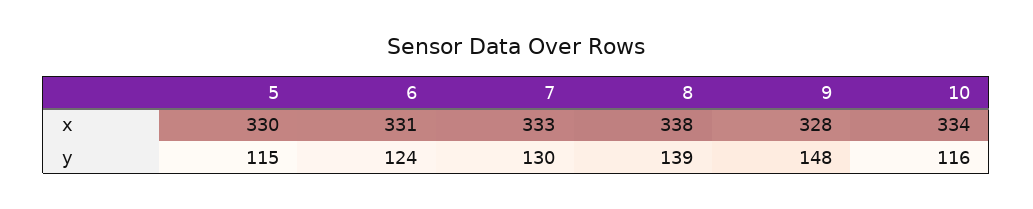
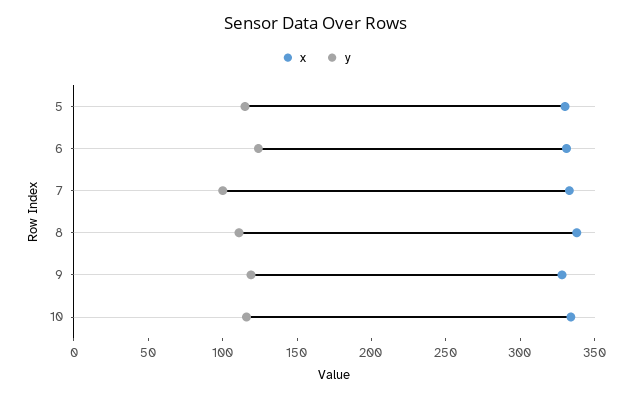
y, 7: 130 -> 100
y, 8: 139 -> 110
y, 9: 148 -> 120

